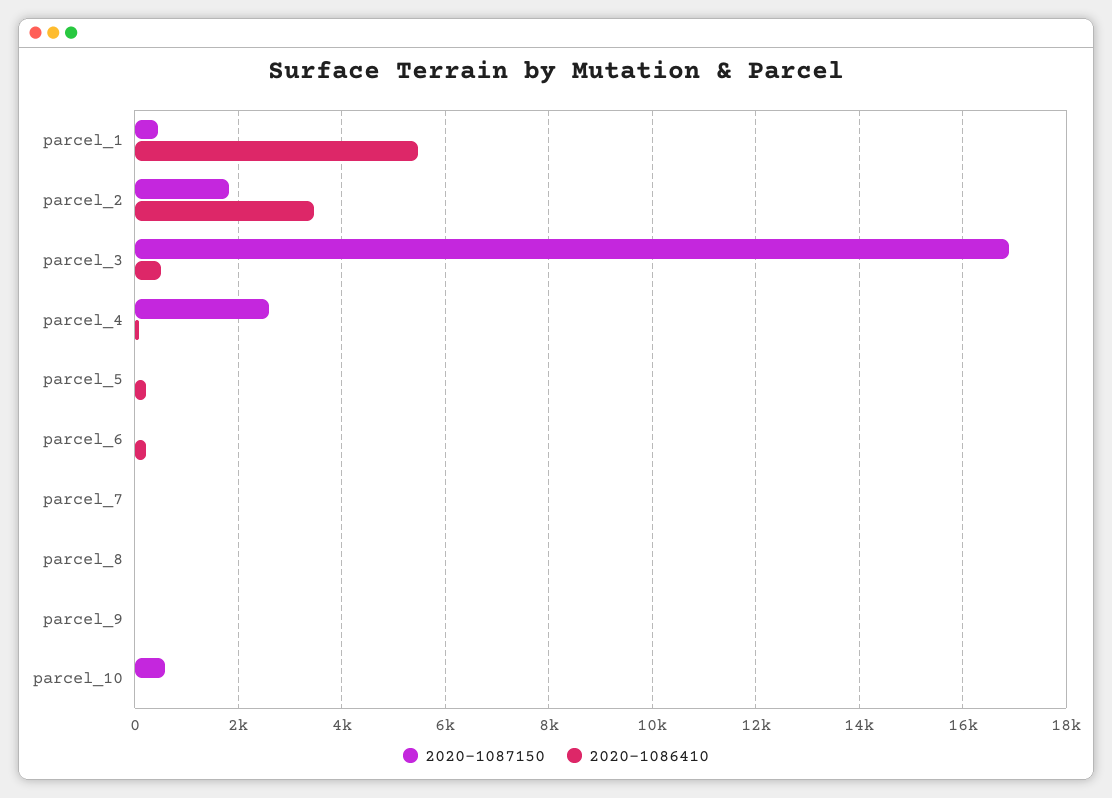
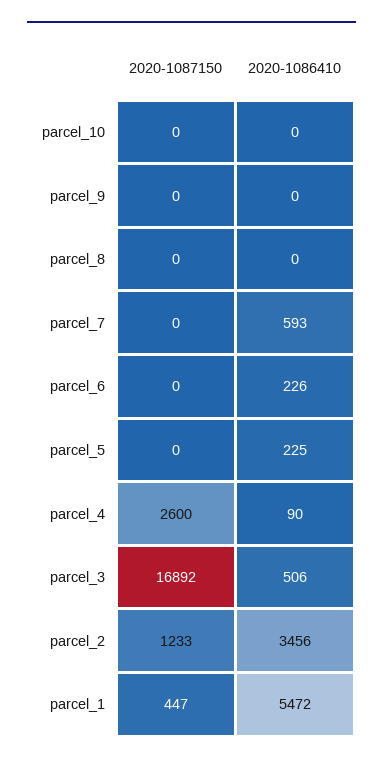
2020-1087150, parcel_2: 1800 -> 1233
2020-1086410, parcel_7: 0 -> 593
2020-1087150, parcel_10: 600 -> 0

